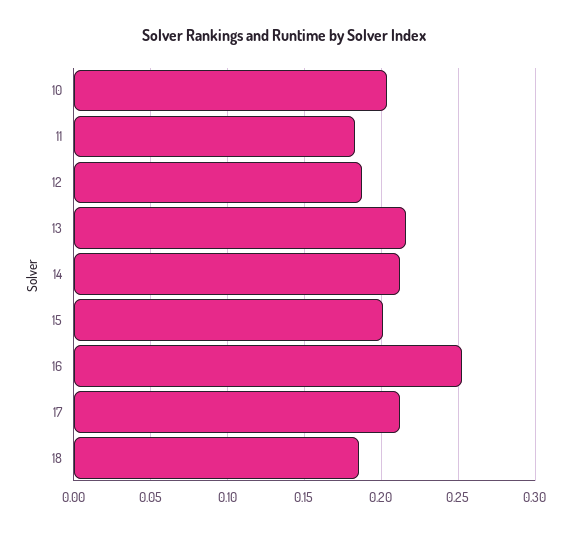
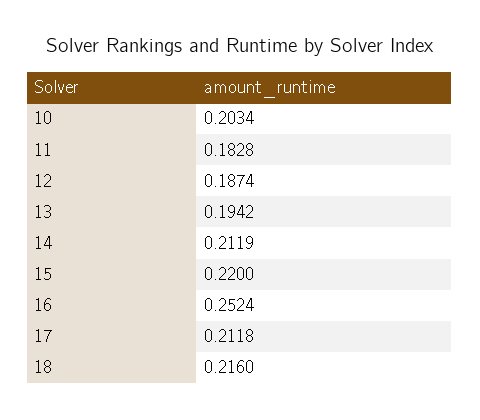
13: 0.215 -> 0.1942
15: 0.2 -> 0.22
18: 0.185 -> 0.216

